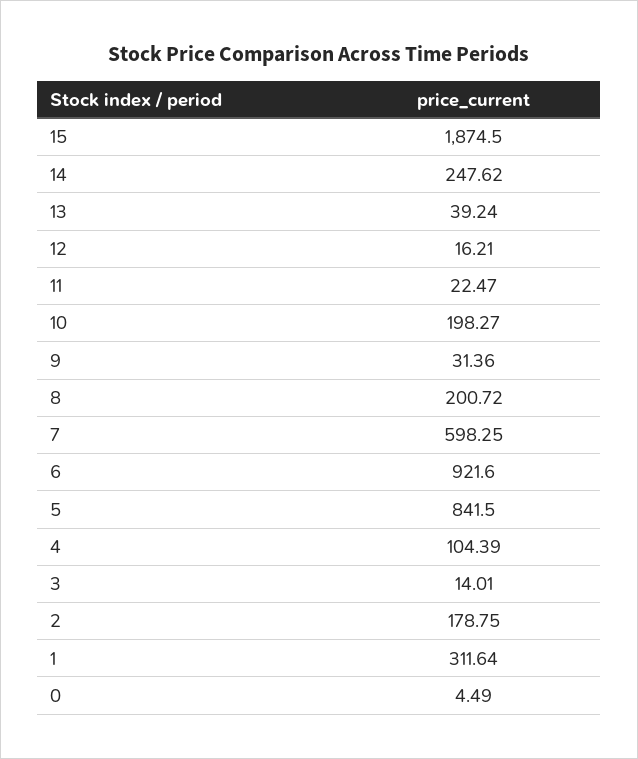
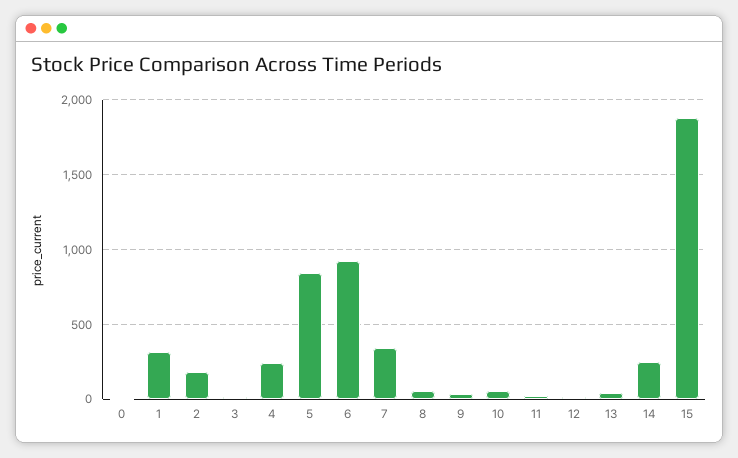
10: 198.27 -> 50
8: 200.72 -> 50
7: 598.25 -> 350
4: 104.39 -> 250

